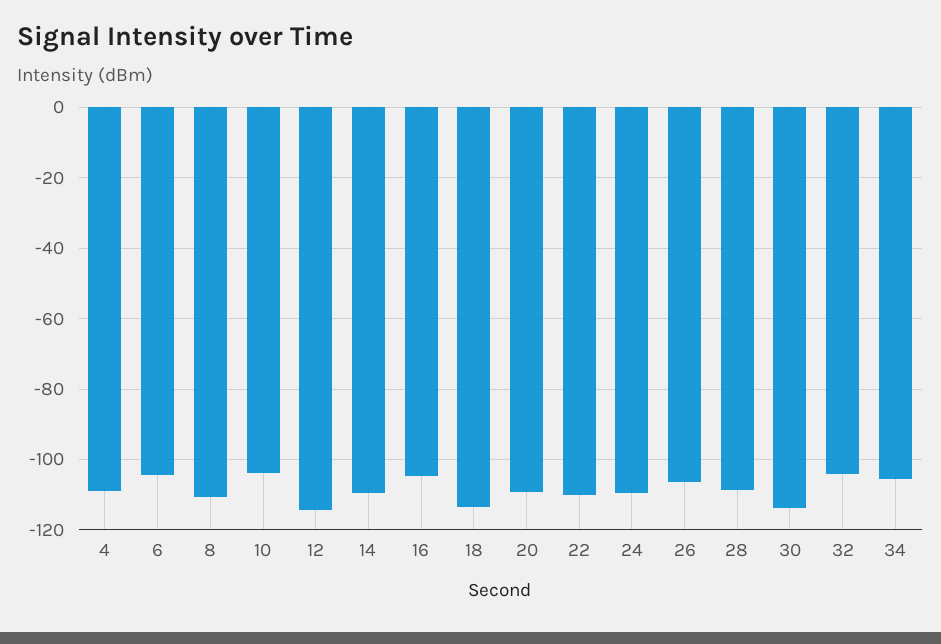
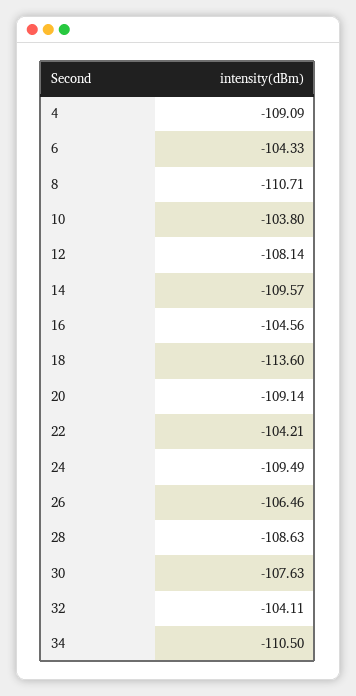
12: -114 -> -108.14
22: -110 -> -104.21
30: -114 -> -107.63
34: -106 -> -110.5

